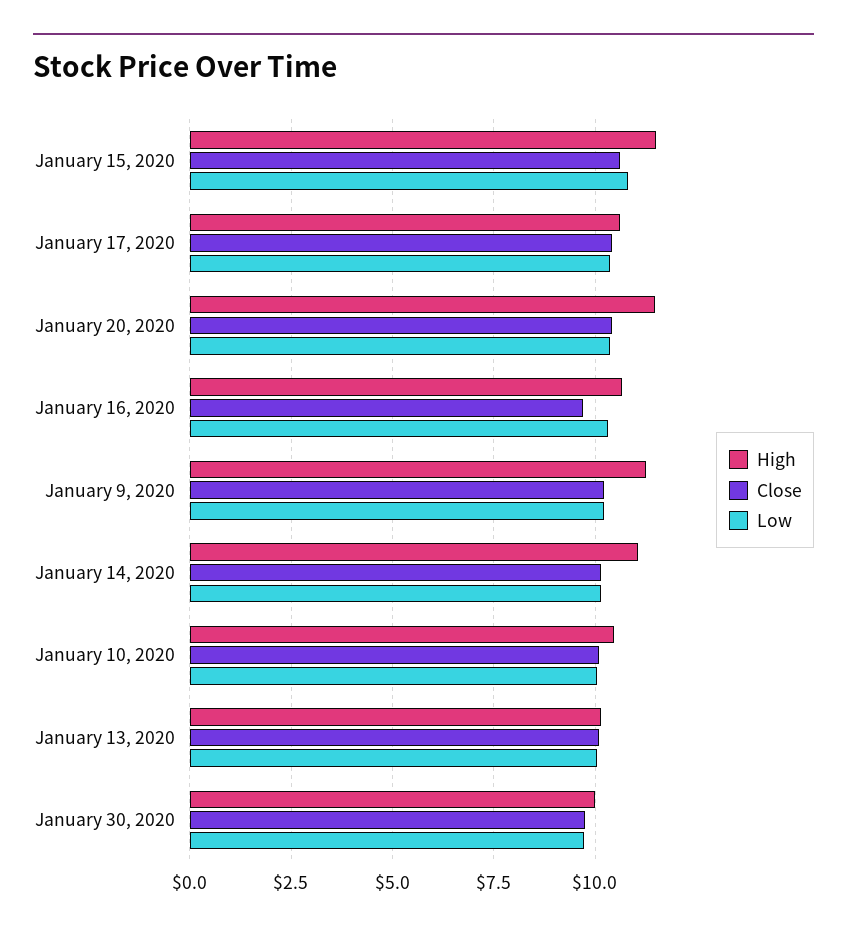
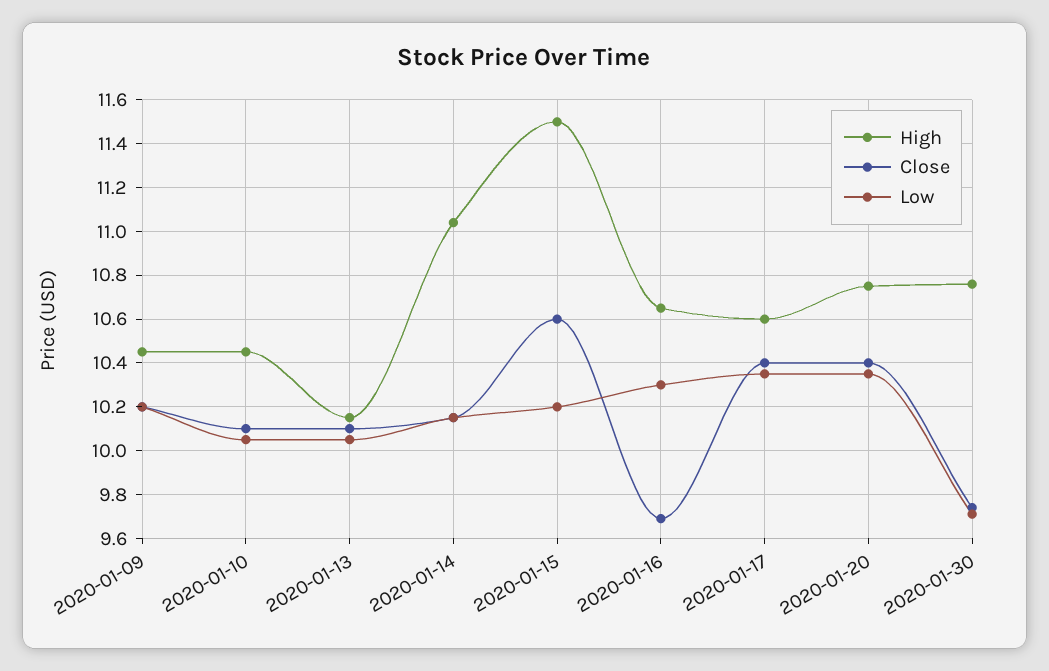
Low, January 15, 2020: 10.75 -> 10.2
High, January 20, 2020: 11.5 -> 10.75
High, January 9, 2020: 11.25 -> 10.45
High, January 30, 2020: 10 -> 10.75

